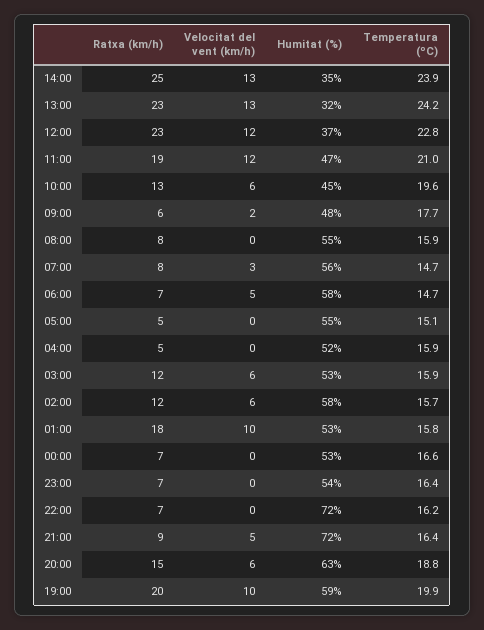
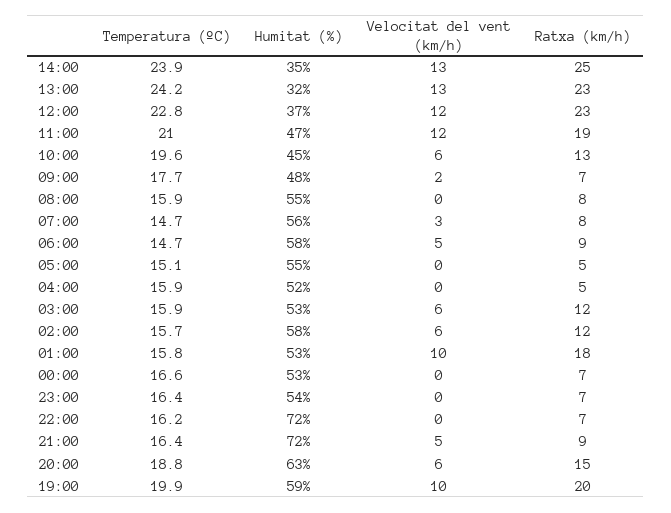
Ratxa (km/h), 09:00: 6 -> 7
Ratxa (km/h), 06:00: 7 -> 9

